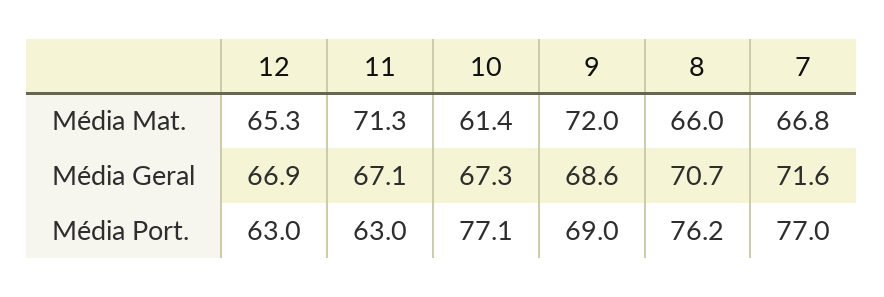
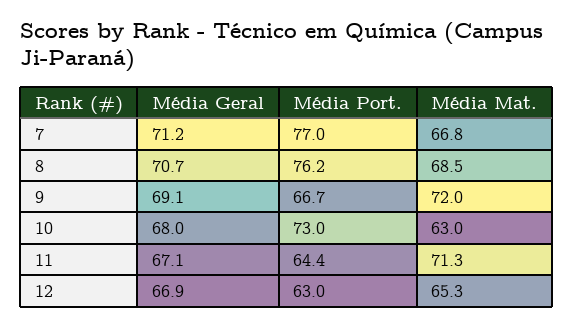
10, Média Mat.: 61.4 -> 63
8, Média Mat.: 66 -> 68.5
10, Média Geral: 67.3 -> 68
9, Média Geral: 68.6 -> 69.1
7, Média Geral: 71.6 -> 71.2
11, Média Port.: 63 -> 64.4
10, Média Port.: 77.1 -> 73
9, Média Port.: 69 -> 66.7

